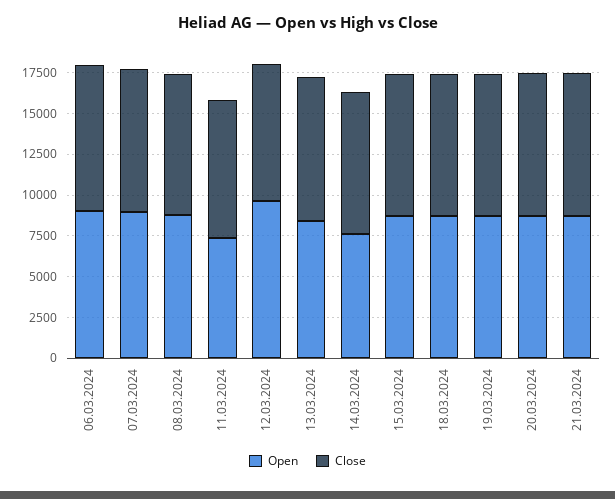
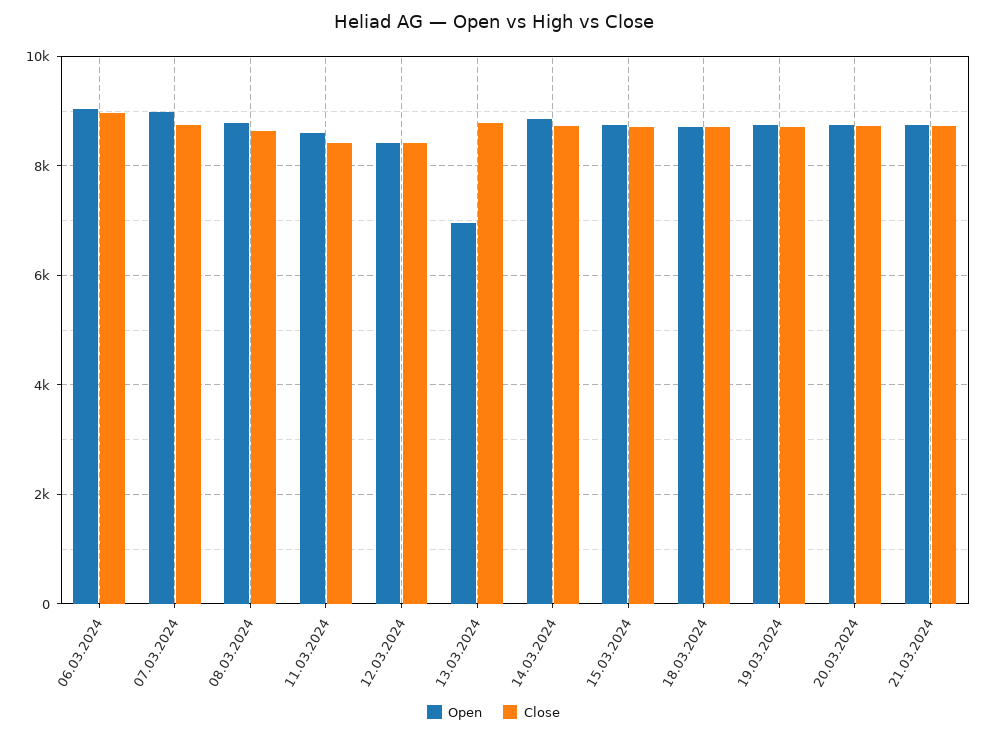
Open, 11.03.2024: 7500 -> 8600
Open, 12.03.2024: 9500 -> 8400
Open, 13.03.2024: 8500 -> 7000
Open, 14.03.2024: 7500 -> 8800

